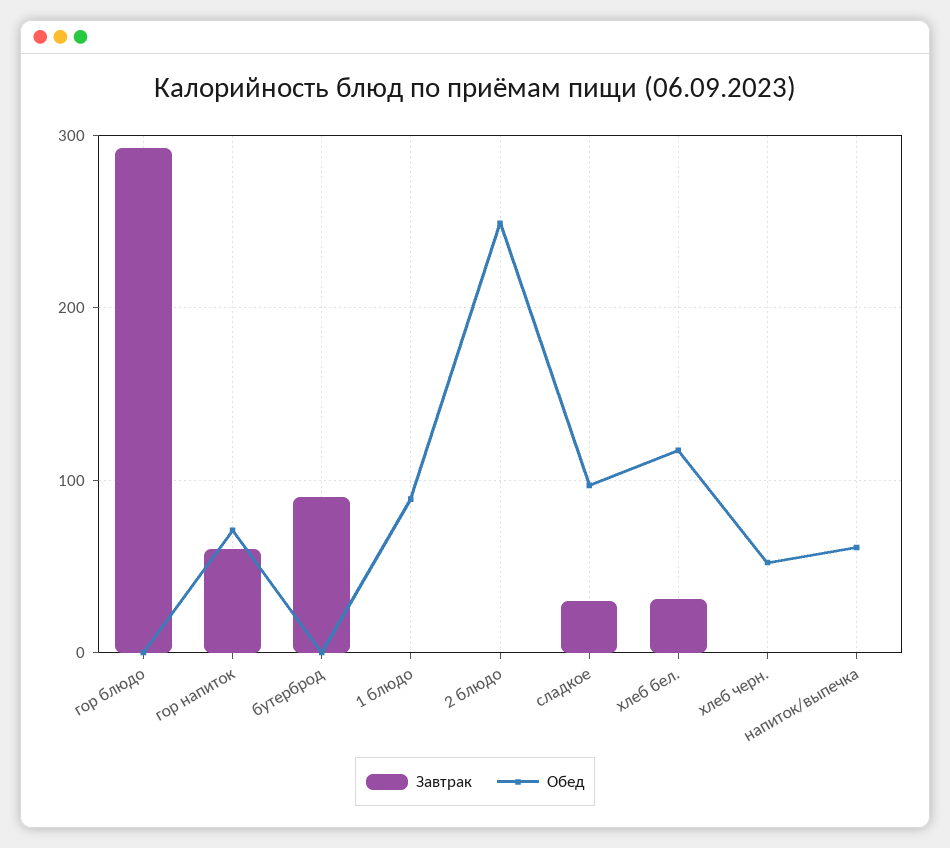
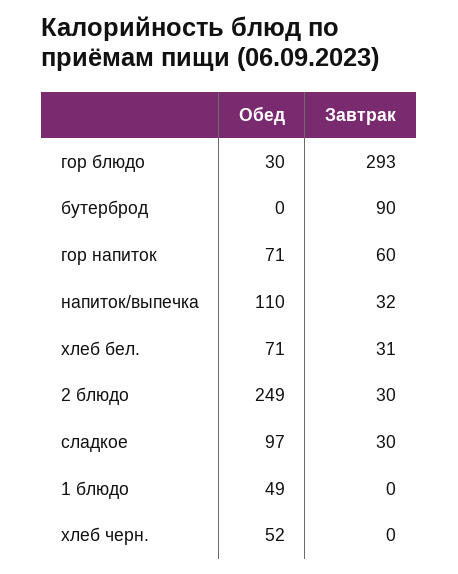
Обед, гор блюдо: 0 -> 30
Обед, 1 блюдо: 90 -> 49
Завтрак, 2 блюдо: 0 -> 30
Обед, хлеб бел.: 120 -> 71
Завтрак, напиток/выпечка: 0 -> 32
Обед, напиток/выпечка: 60 -> 110

